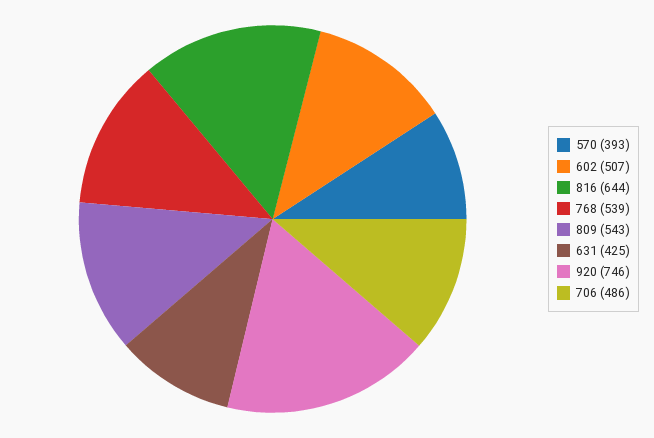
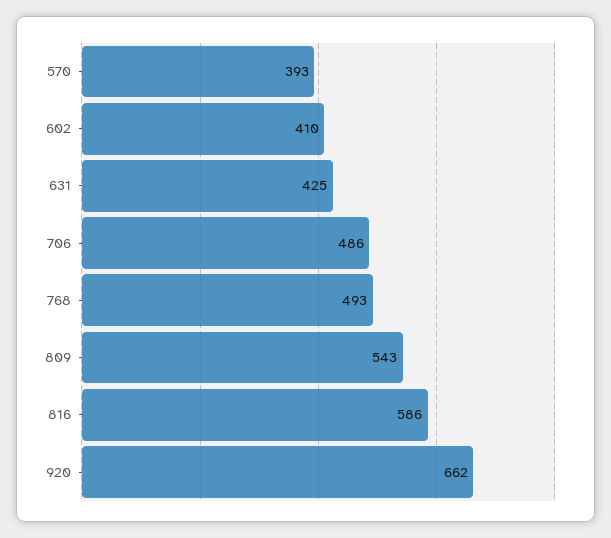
602: 507 -> 410
816: 644 -> 586
768: 539 -> 493
920: 746 -> 662

